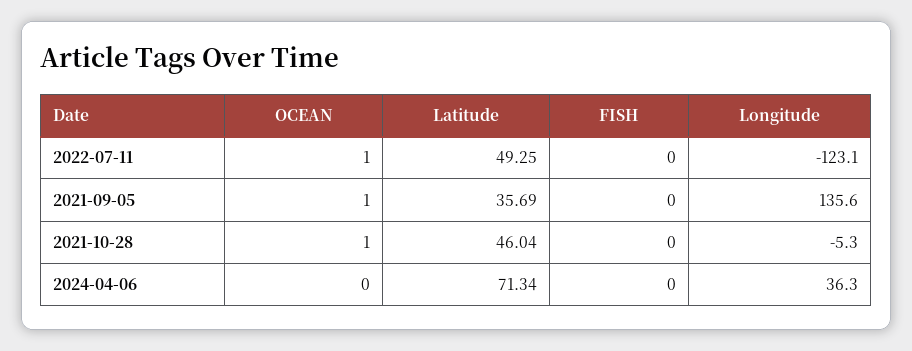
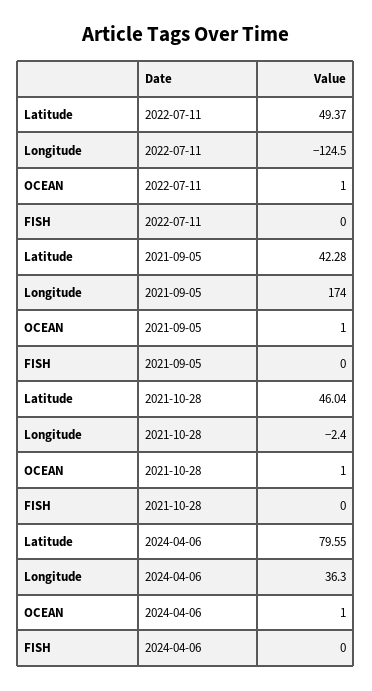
Latitude, 2022-07-11: 49.25 -> 49.37
Longitude, 2022-07-11: -123.1 -> -124.5
Latitude, 2021-09-05: 35.69 -> 42.28
Longitude, 2021-09-05: 135.6 -> 174
Longitude, 2021-10-28: -5.3 -> -2.4
OCEAN, 2024-04-06: 0 -> 1
Latitude, 2024-04-06: 71.34 -> 79.55

